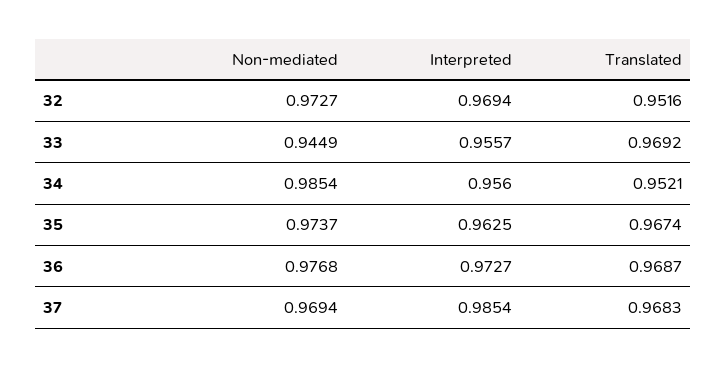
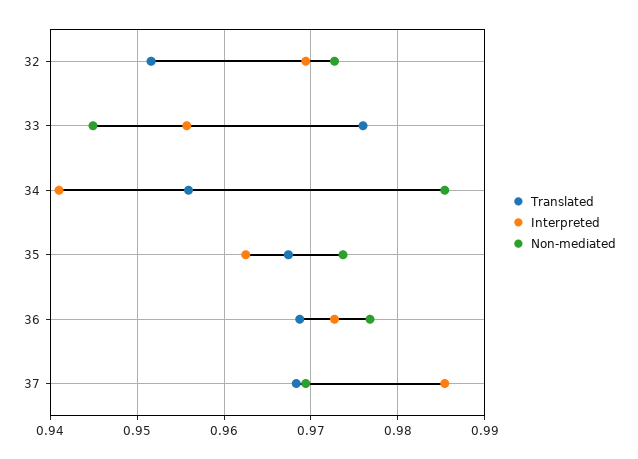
Translated, 33: 0.9692 -> 0.976
Interpreted, 34: 0.956 -> 0.941
Translated, 34: 0.9521 -> 0.956

